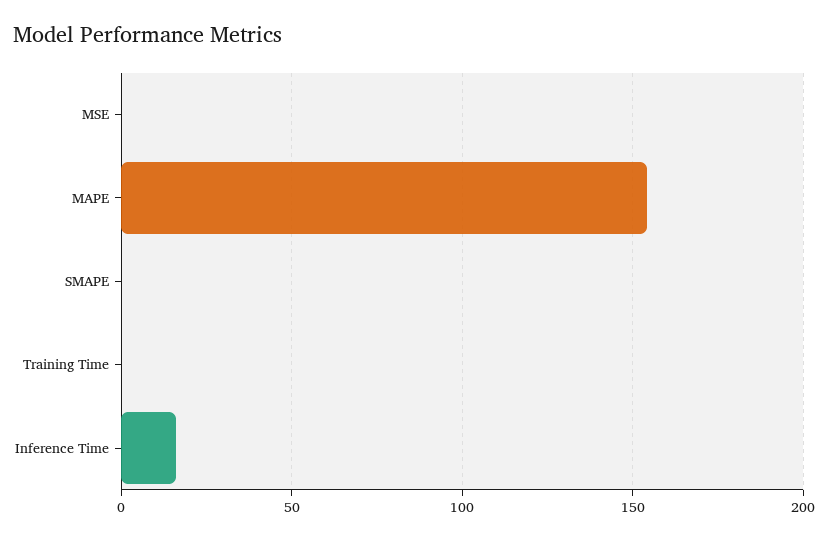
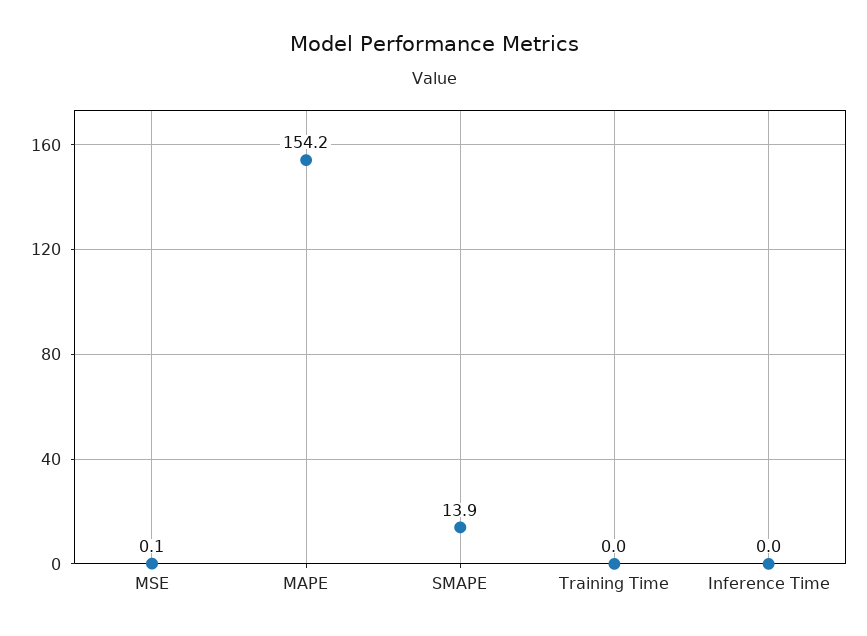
SMAPE: 0 -> 13.9
Inference Time: 15 -> 0

